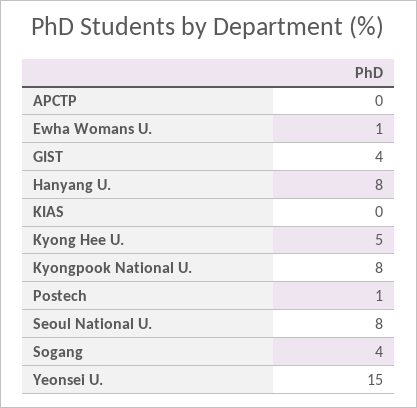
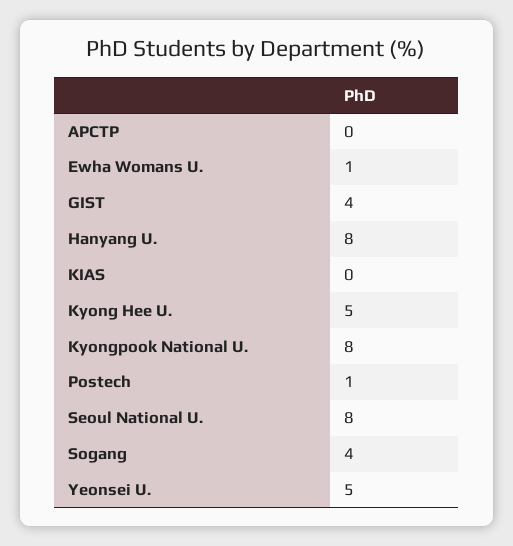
Yeonsei U.: 15 -> 5

